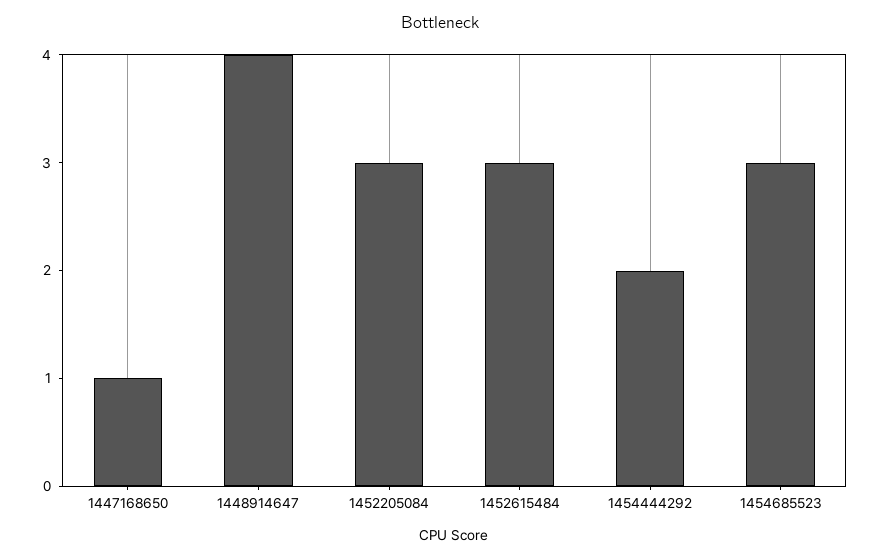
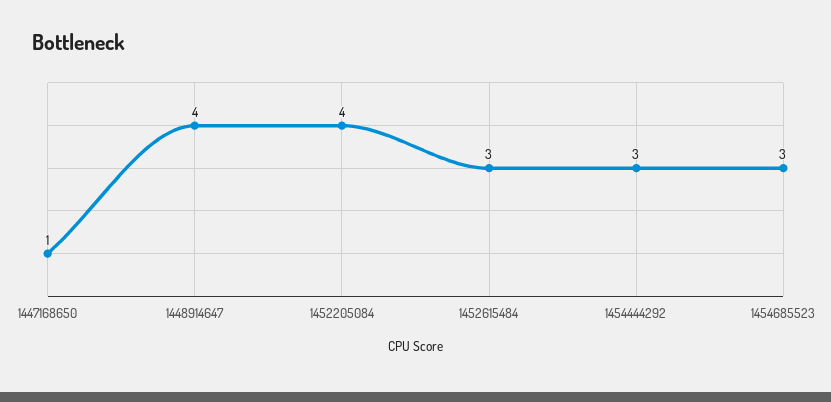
1452205084: 3 -> 4
1454444292: 2 -> 3

